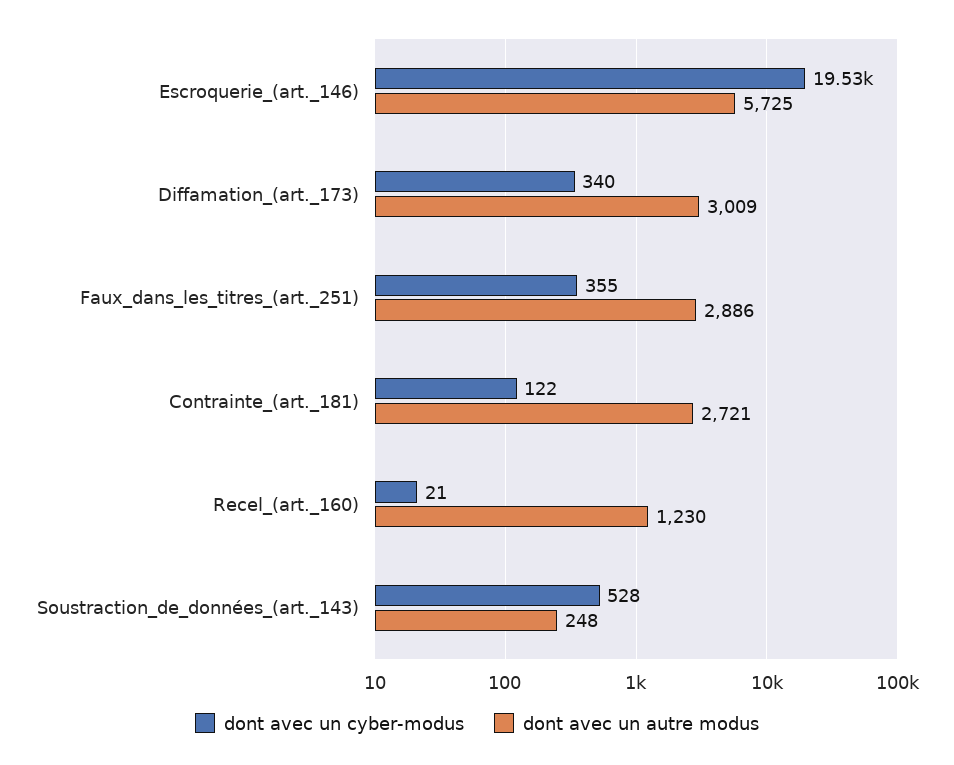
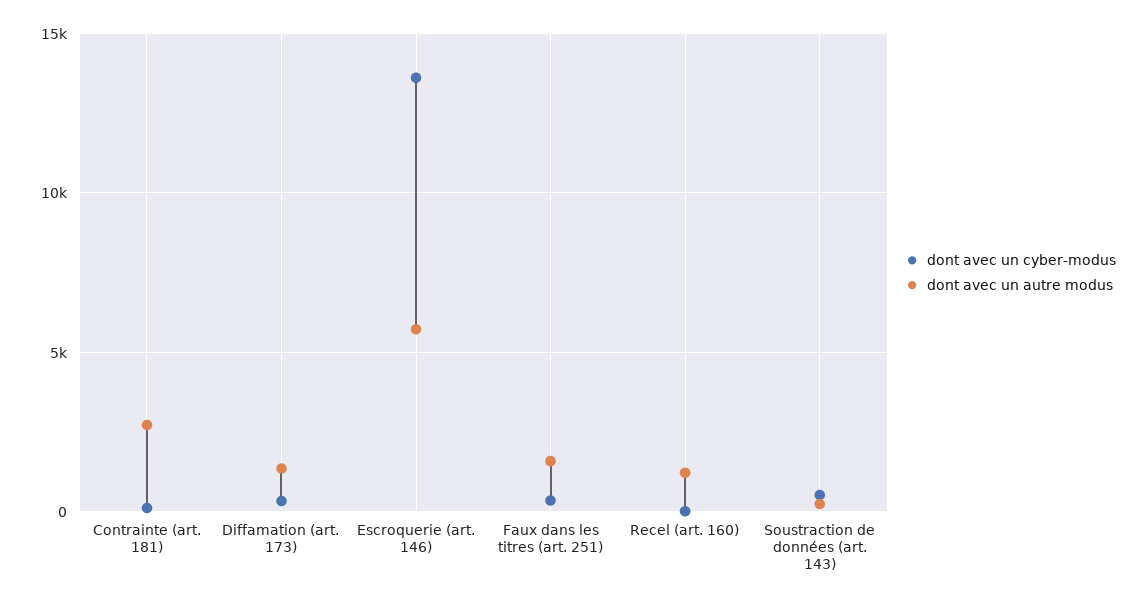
dont avec un cyber-modus, Escroquerie_(art._146): 19530 -> 13500
dont avec un autre modus, Diffamation_(art._173): 3009 -> 1500
dont avec un autre modus, Faux_dans_les_titres_(art._251): 2886 -> 1500

